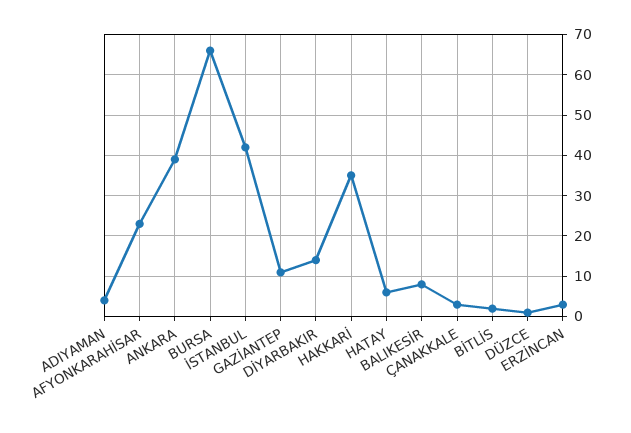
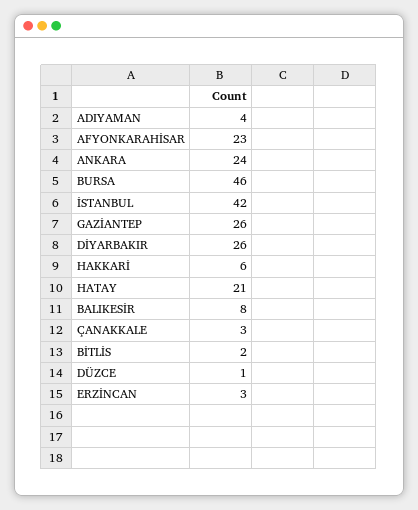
ANKARA: 40 -> 24
BURSA: 65 -> 46
GAZİANTEP: 10 -> 26
DİYARBAKIR: 15 -> 26
HAKKARİ: 35 -> 6
HATAY: 5 -> 21

